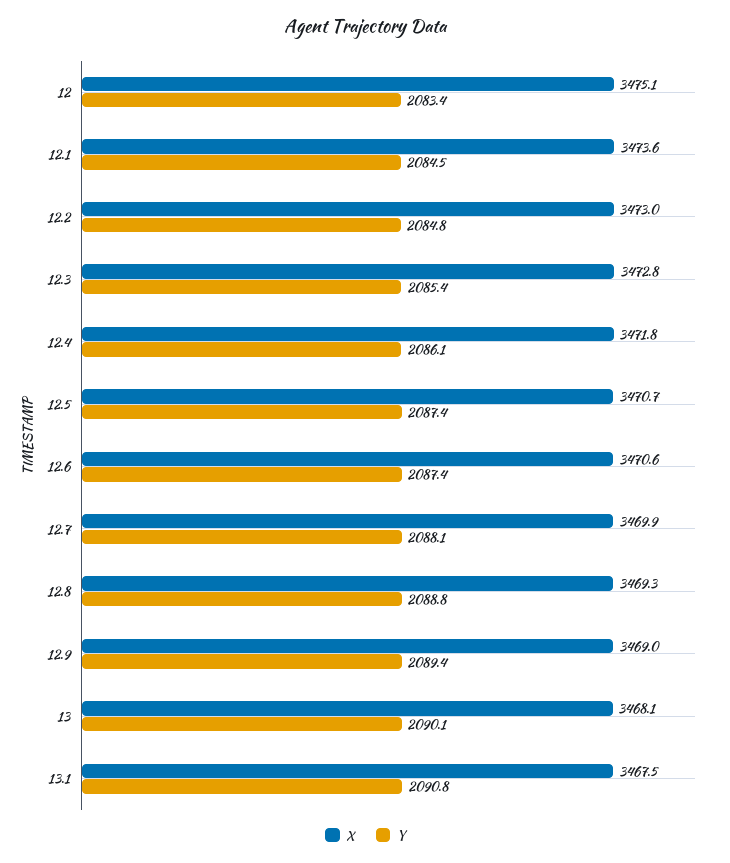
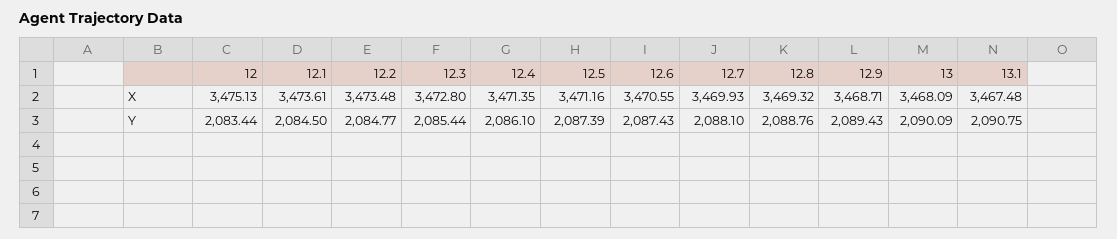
X, 12.2: 3473 -> 3473.48
X, 12.4: 3471.8 -> 3471.35
X, 12.5: 3470.7 -> 3471.16
X, 12.9: 3469 -> 3468.71

